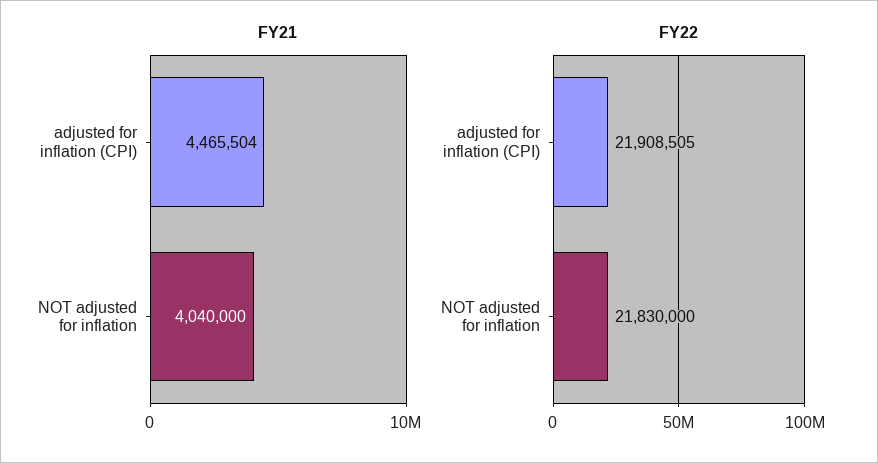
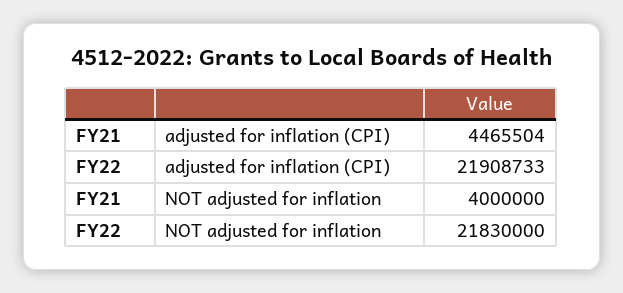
FY21, NOT adjusted for inflation: 4040000 -> 4000000
FY22, adjusted for inflation (CPI): 21908505 -> 21908733

